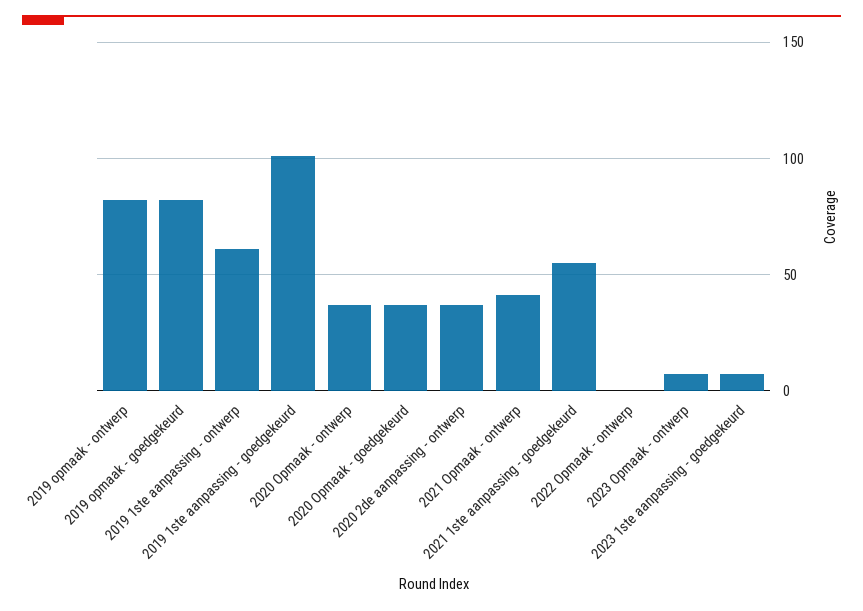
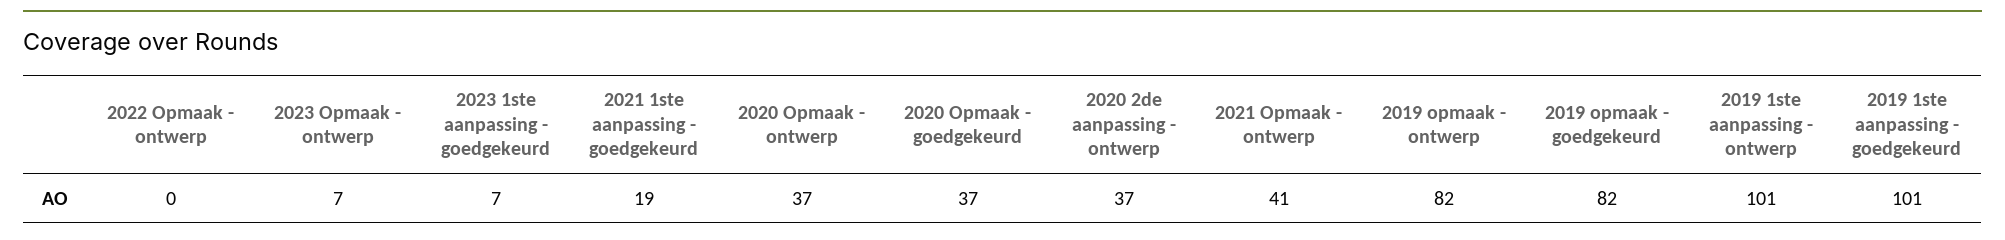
2019 1ste aanpassing - ontwerp: 60 -> 101
2021 1ste aanpassing - goedgekeurd: 55 -> 19

